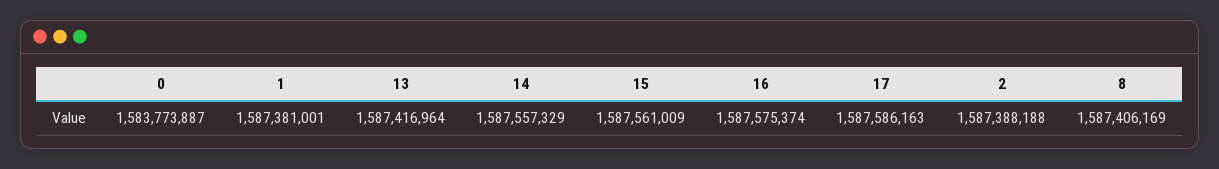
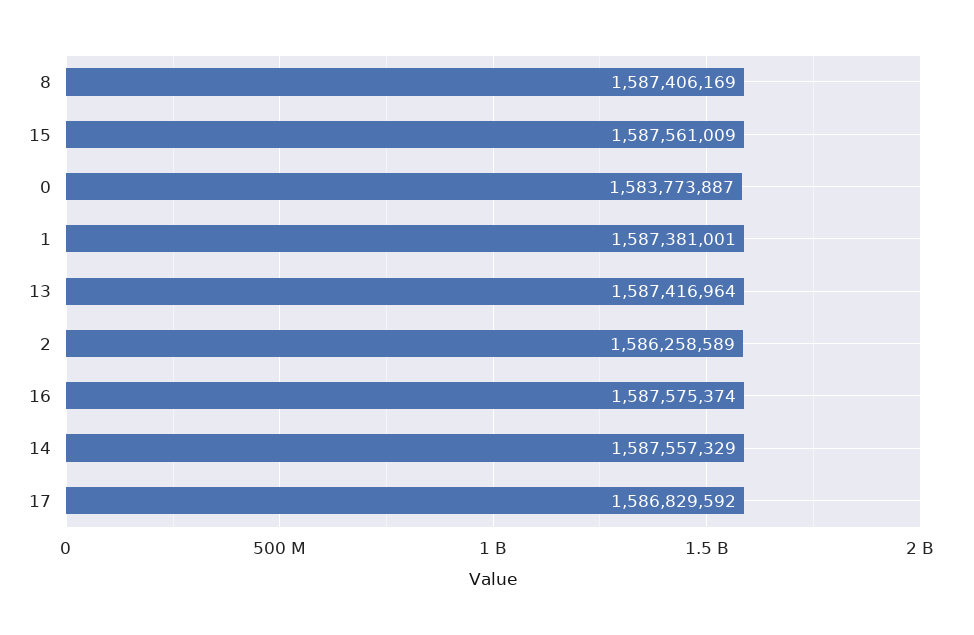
17: 1587586163 -> 1586829592
2: 1587388188 -> 1586258589

